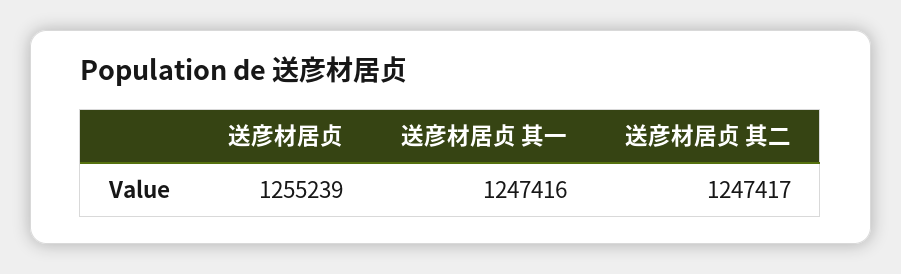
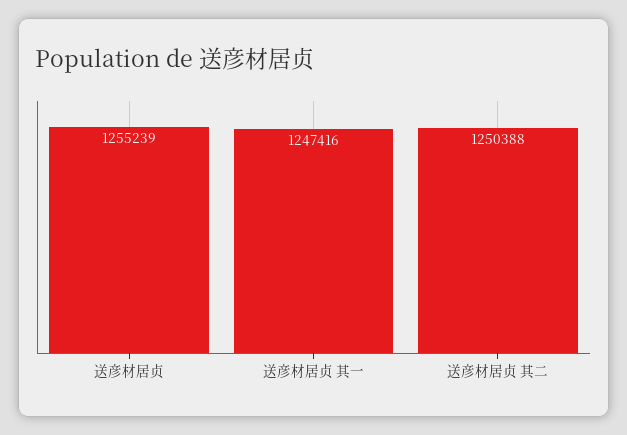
送彦材居贞 其二: 1247417 -> 1250388

